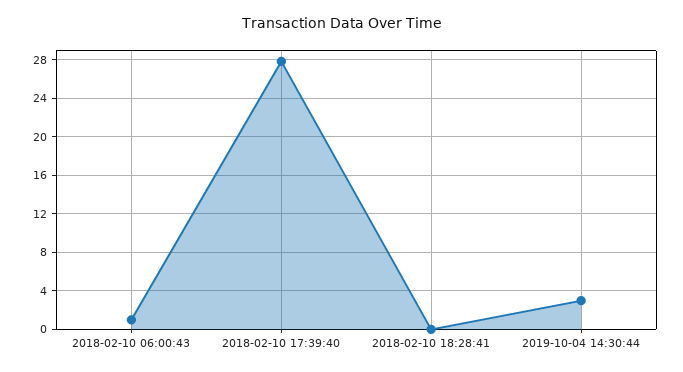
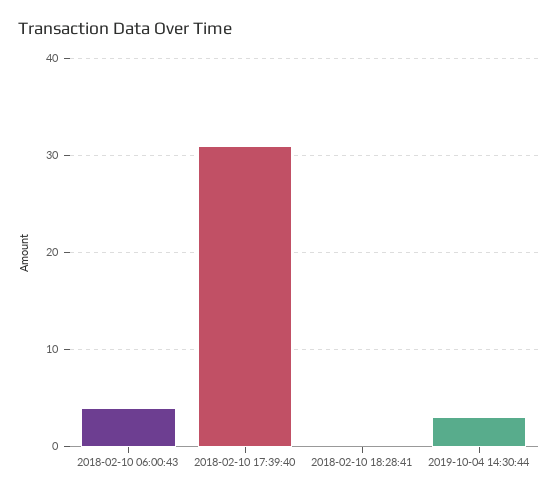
2018-02-10 06:00:43: 1 -> 4
2018-02-10 17:39:40: 28 -> 31

